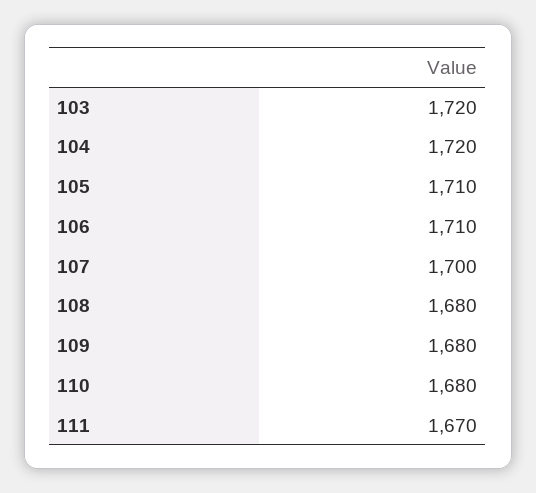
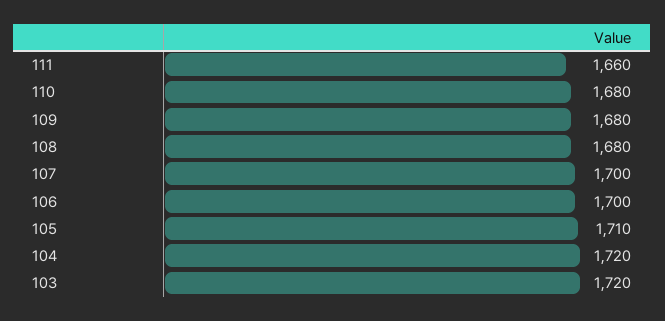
106: 1710 -> 1700
111: 1670 -> 1660

